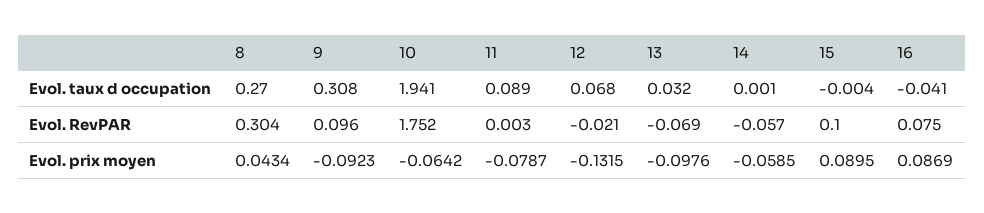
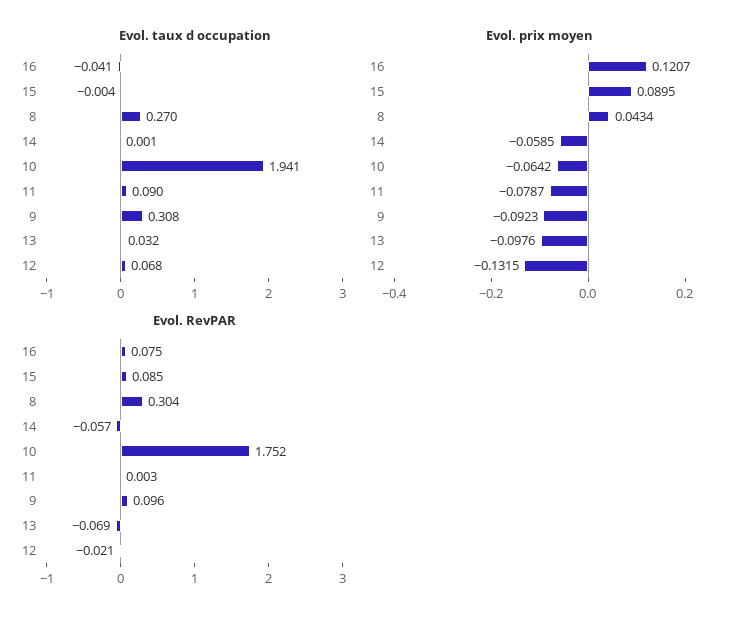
Evol. taux d occupation, 11: 0.089 -> 0.09
Evol. RevPAR, 15: 0.1 -> 0.085
Evol. prix moyen, 16: 0.0869 -> 0.1207

